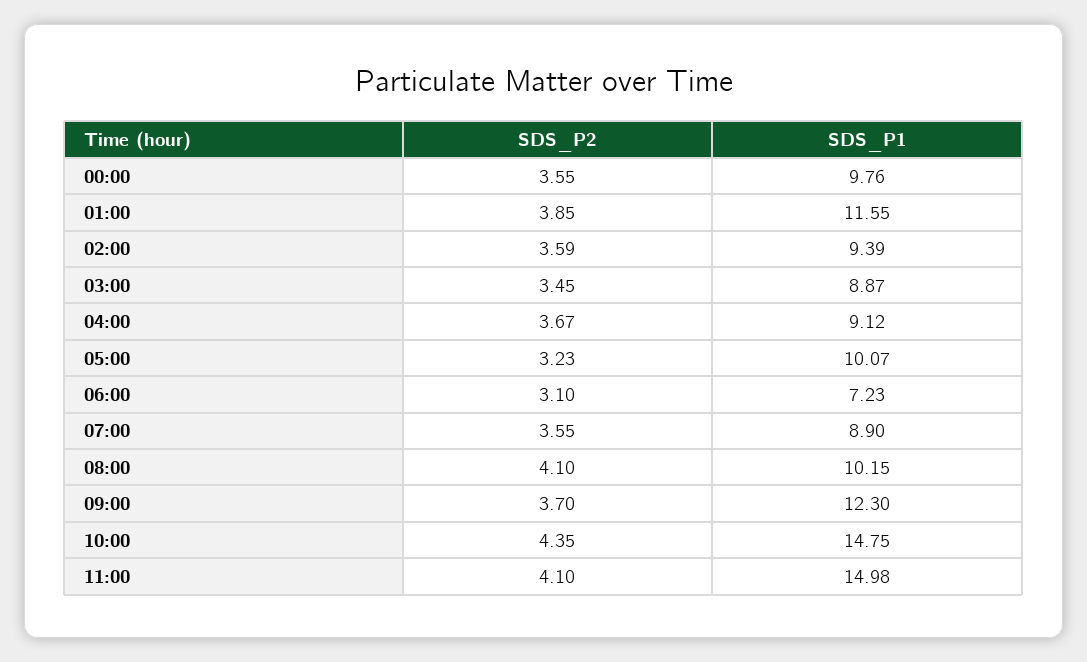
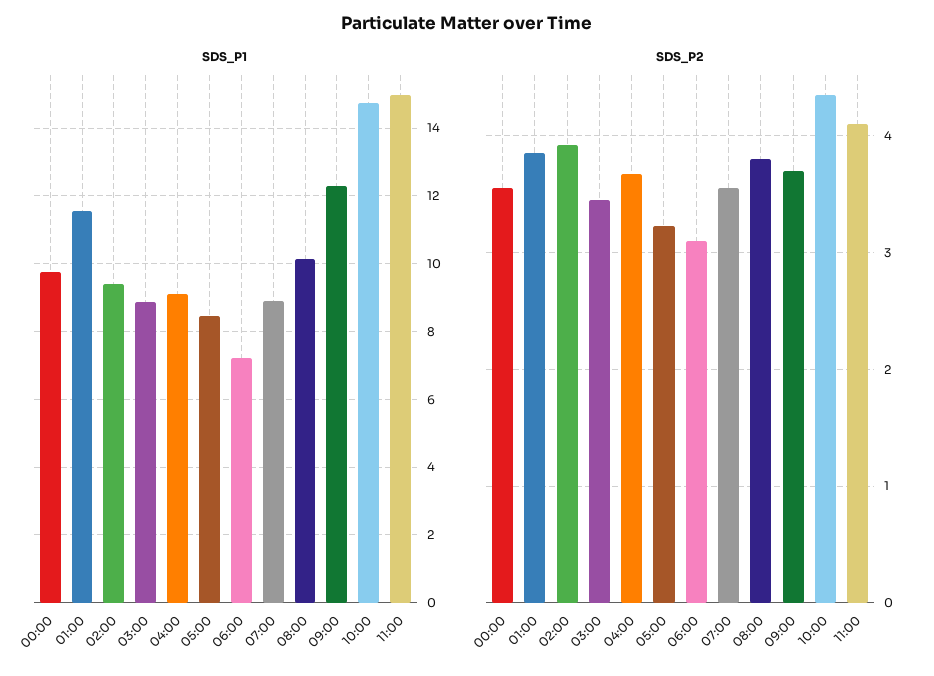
SDS_P2, 02:00: 3.59 -> 3.9
SDS_P1, 05:00: 10.07 -> 8.4
SDS_P2, 08:00: 4.1 -> 3.8

